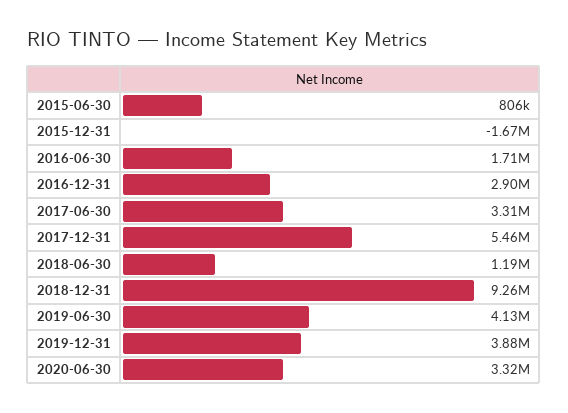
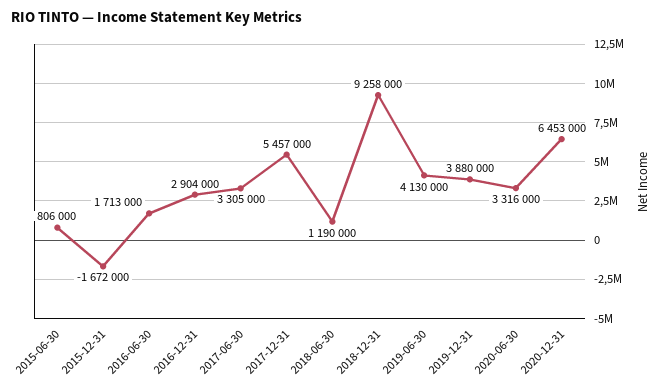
2020-12-31: none -> 6453000

